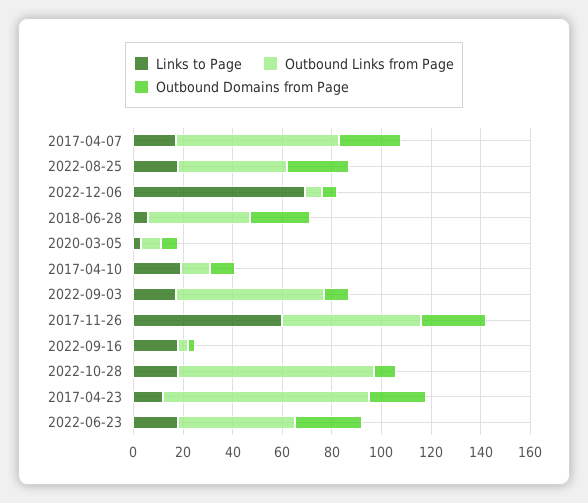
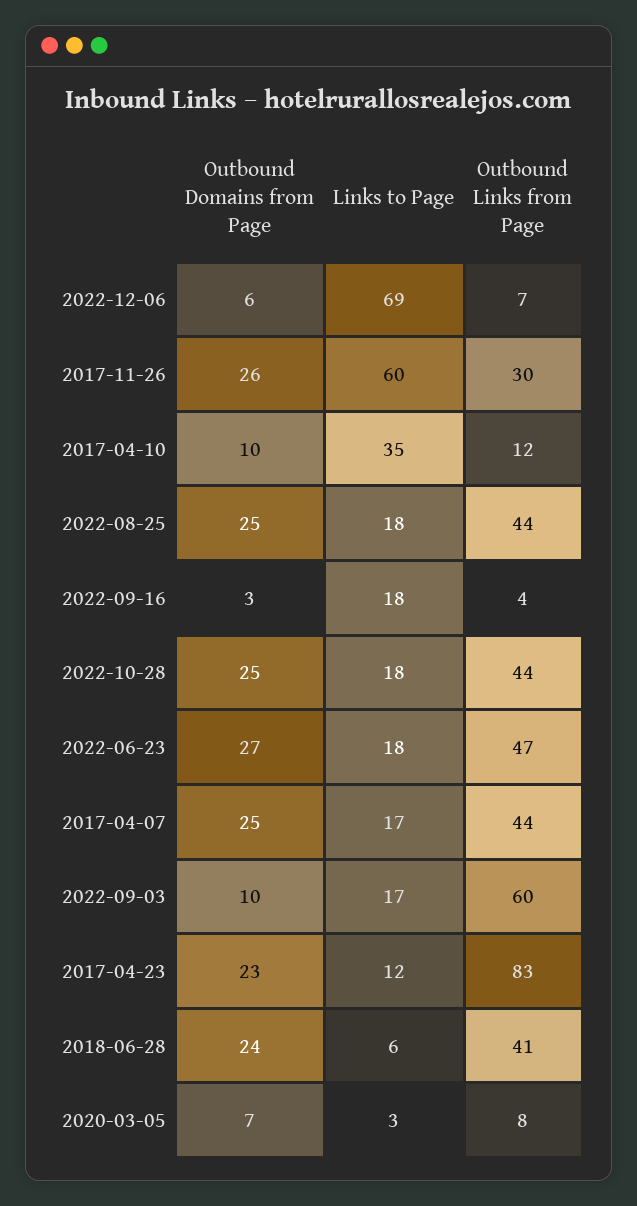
Outbound Links from Page, 2017-04-07: 65 -> 44
Links to Page, 2017-04-10: 20 -> 35
Outbound Links from Page, 2017-11-26: 55 -> 30
Outbound Links from Page, 2022-10-28: 80 -> 44
Outbound Domains from Page, 2022-10-28: 10 -> 25

